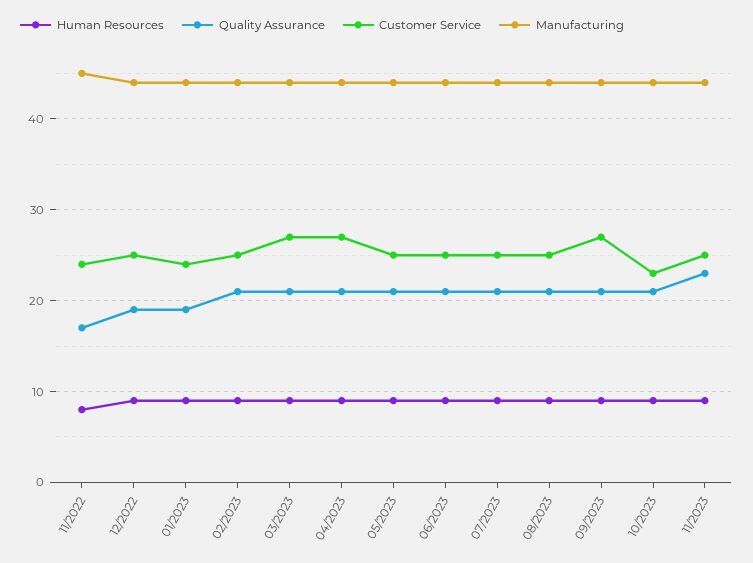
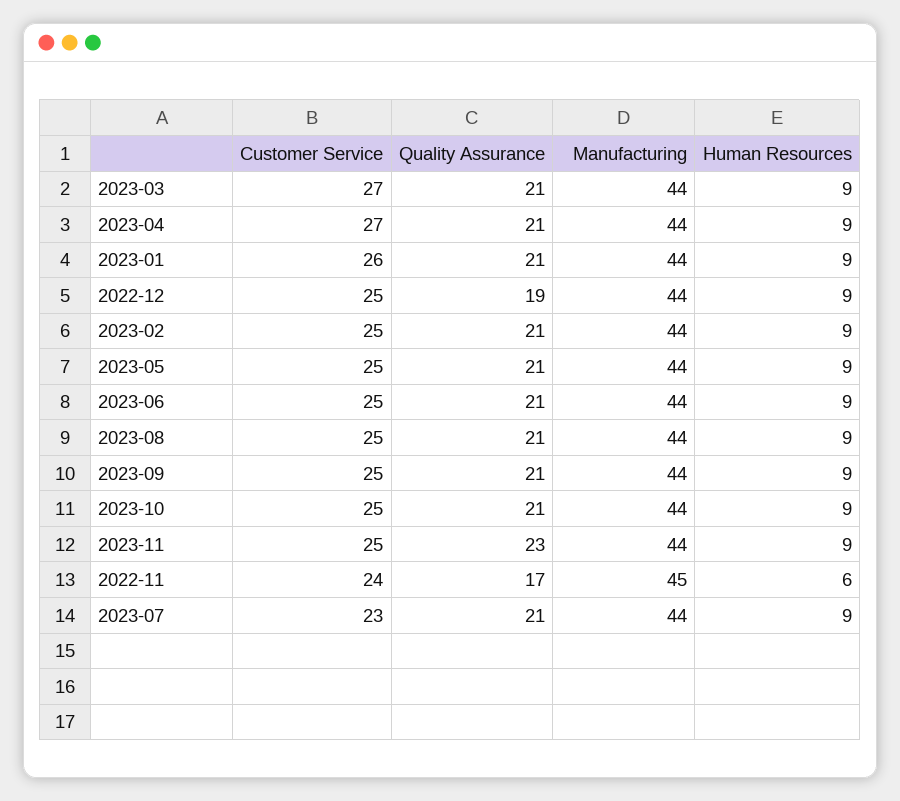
Human Resources, 11/2022: 8 -> 6
Quality Assurance, 01/2023: 19 -> 21
Customer Service, 01/2023: 24 -> 26
Customer Service, 07/2023: 25 -> 23
Customer Service, 09/2023: 27 -> 25
Customer Service, 10/2023: 23 -> 25

